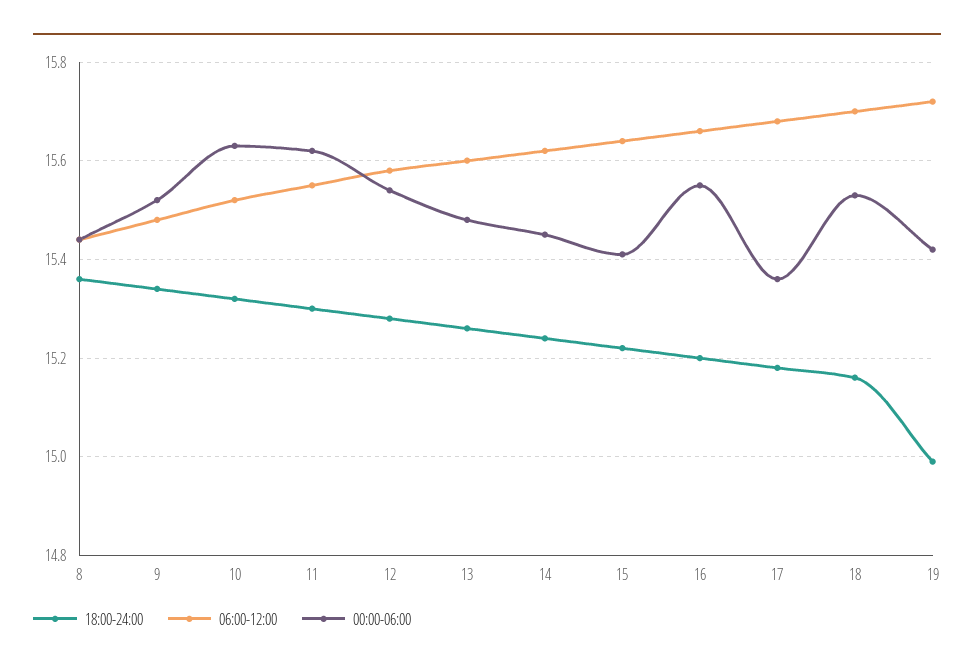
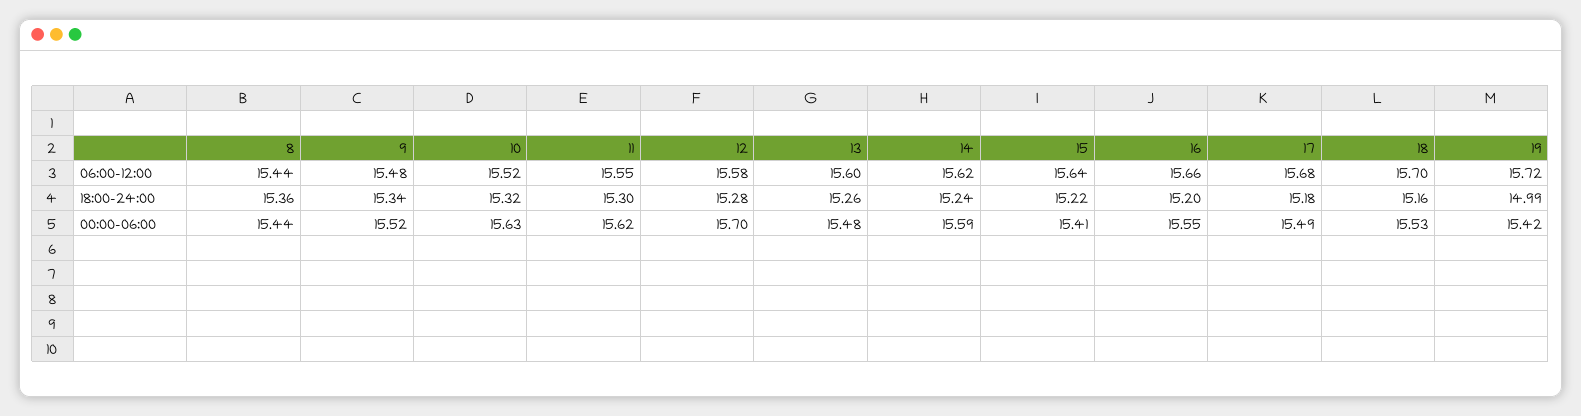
00:00-06:00, 12: 15.55 -> 15.7
00:00-06:00, 14: 15.45 -> 15.59
00:00-06:00, 17: 15.35 -> 15.49

